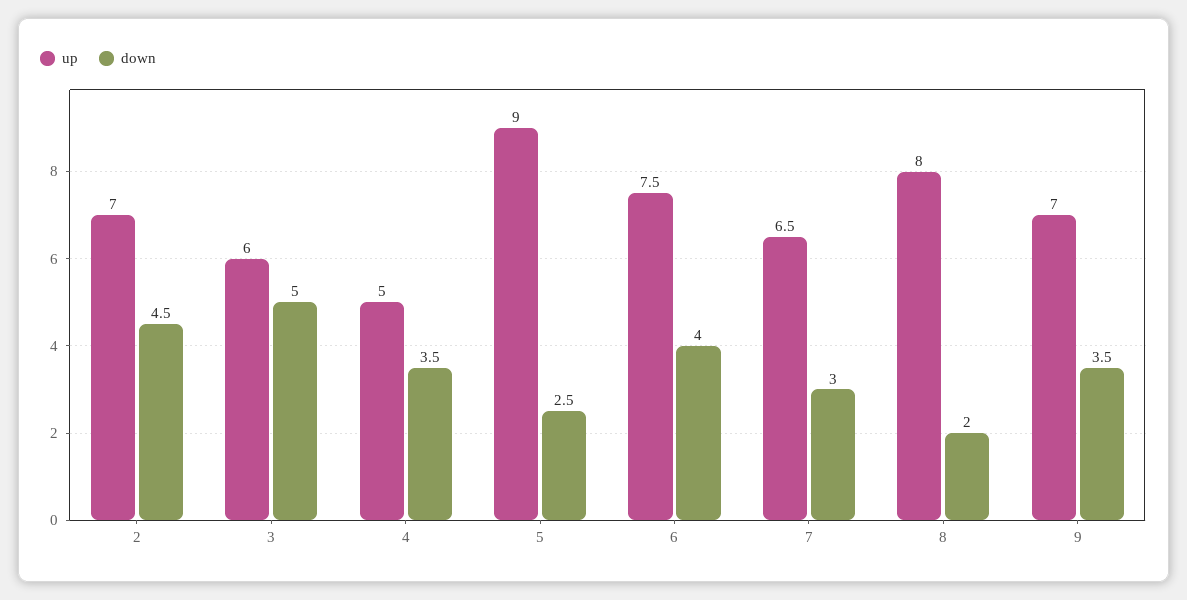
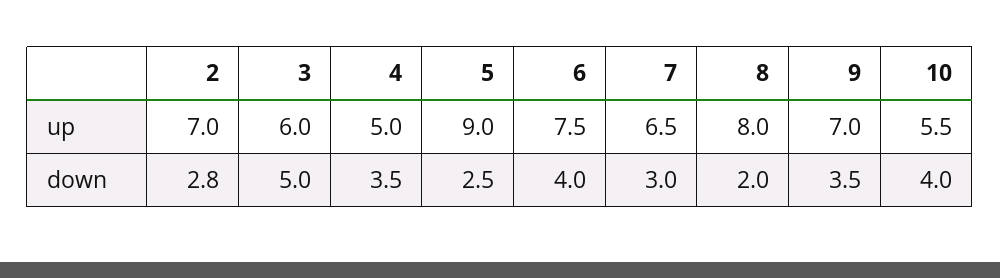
down, 2: 4.5 -> 2.8
up, 10: none -> 5.5
down, 10: none -> 4

